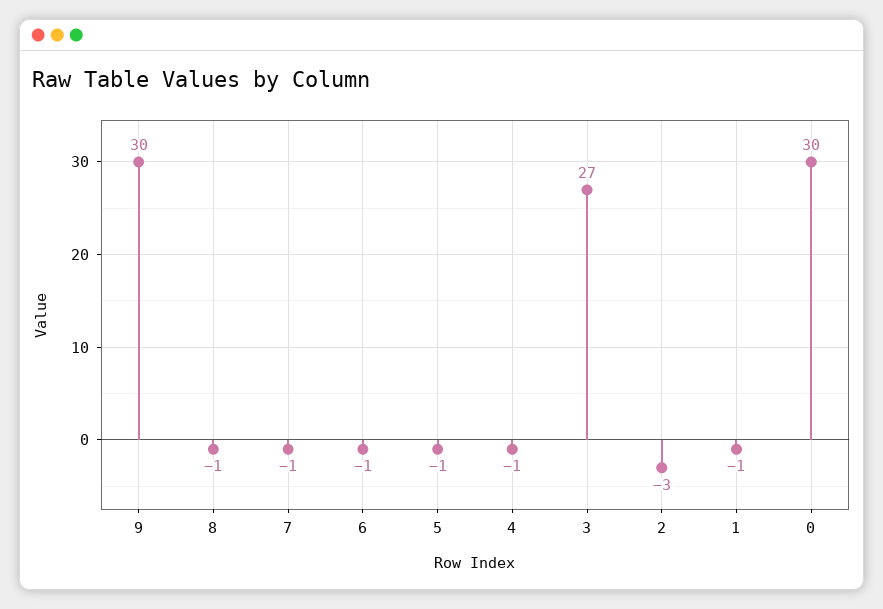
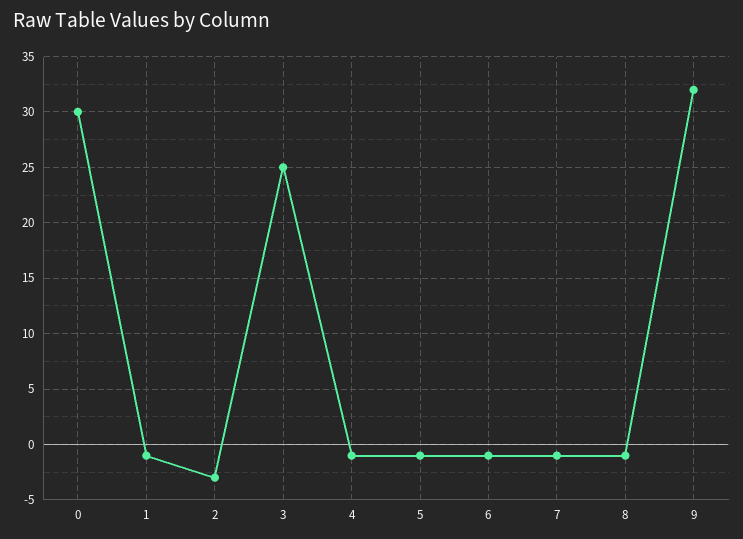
9: 30 -> 32
3: 27 -> 25

